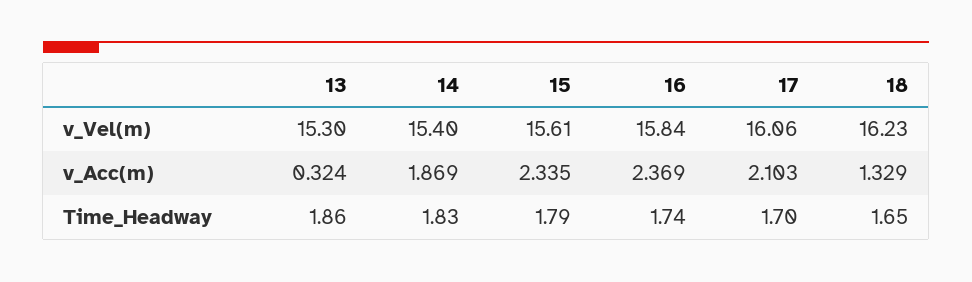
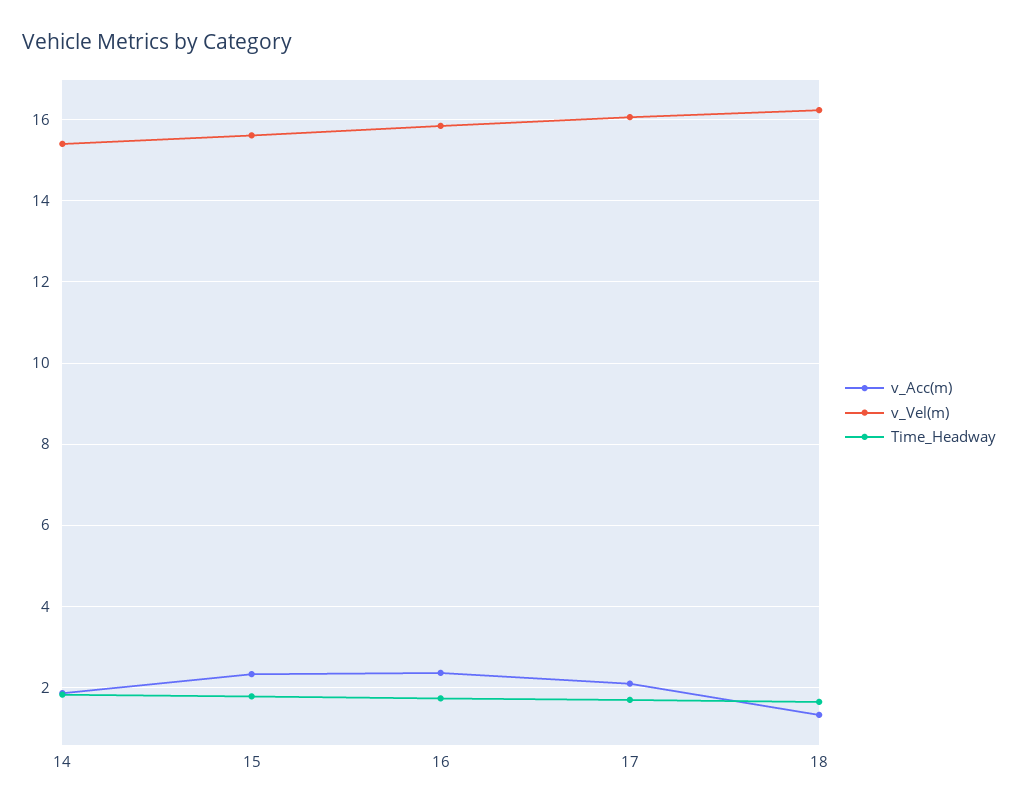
v_Vel(m), 13: 15.3 -> none
v_Acc(m), 13: 0.324 -> none
Time_Headway, 13: 1.86 -> none

